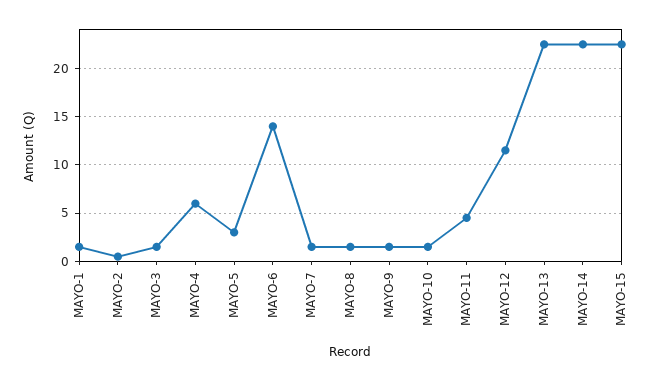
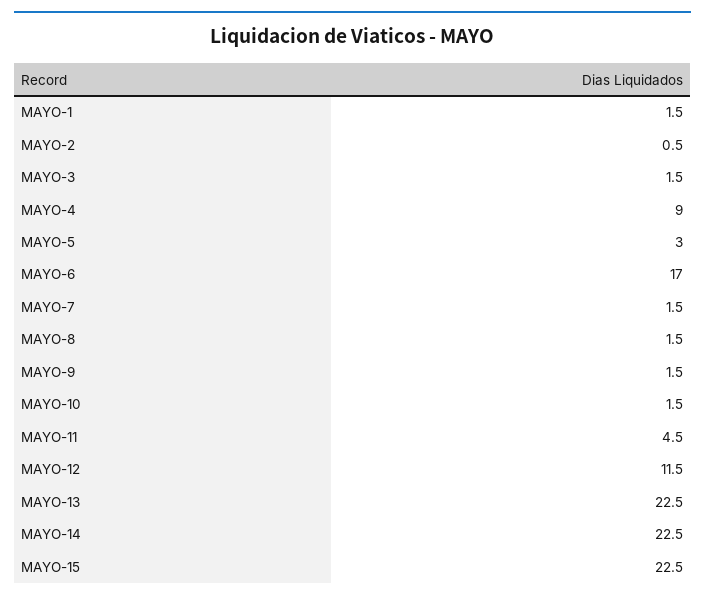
MAYO-4: 6 -> 9
MAYO-6: 14 -> 17

